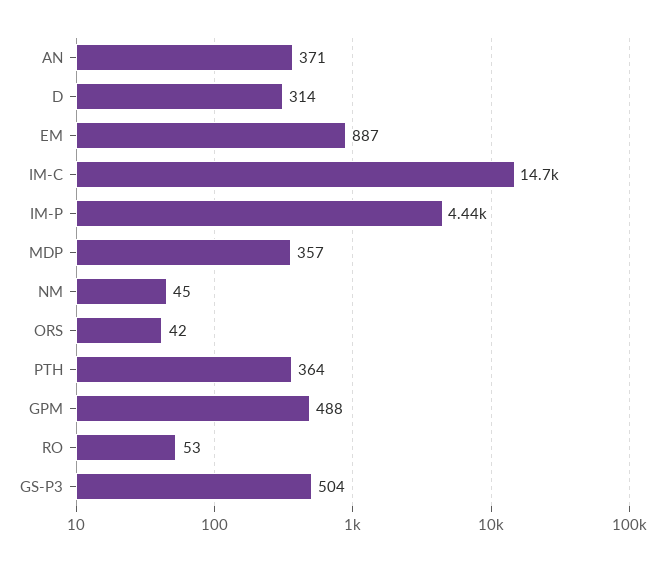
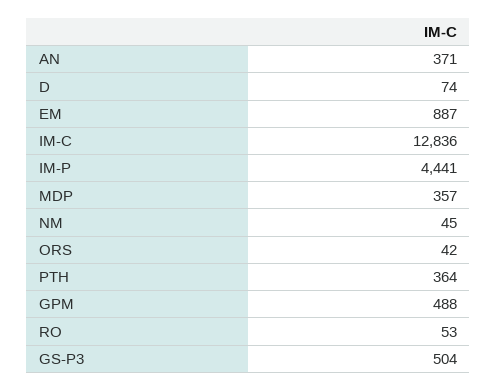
D: 314 -> 74
IM-C: 14700 -> 12836

